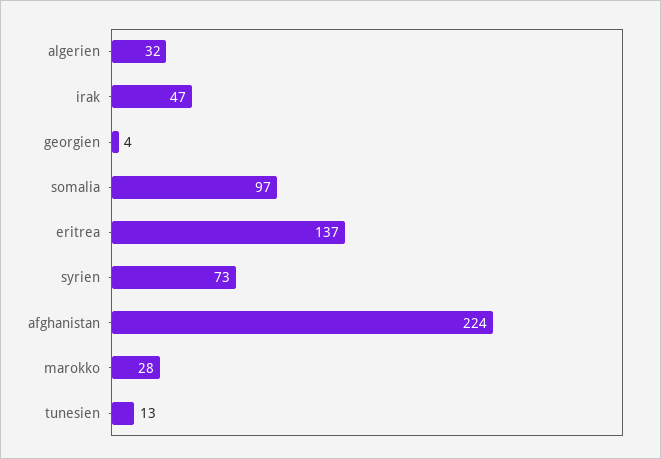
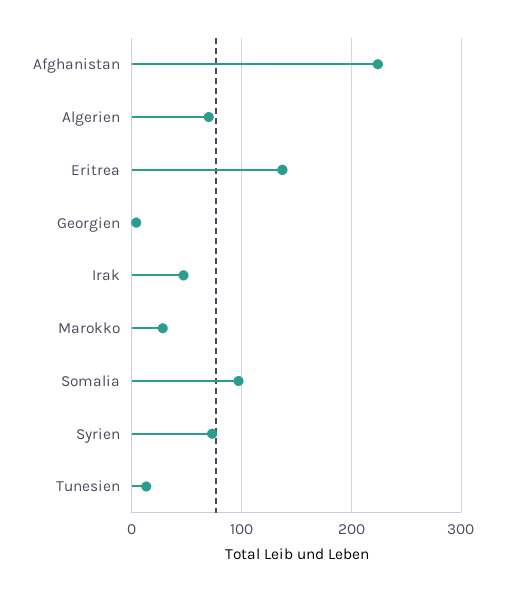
algerien: 32 -> 70

